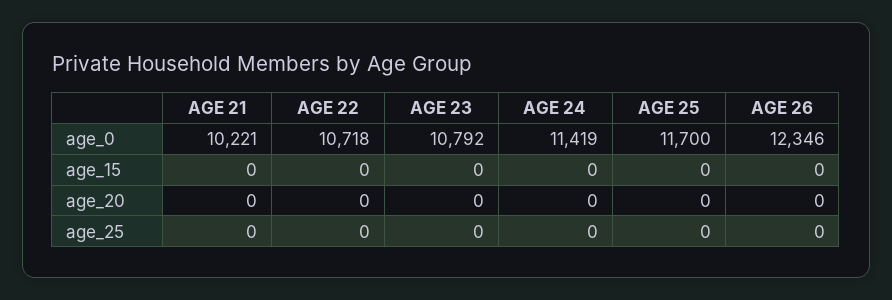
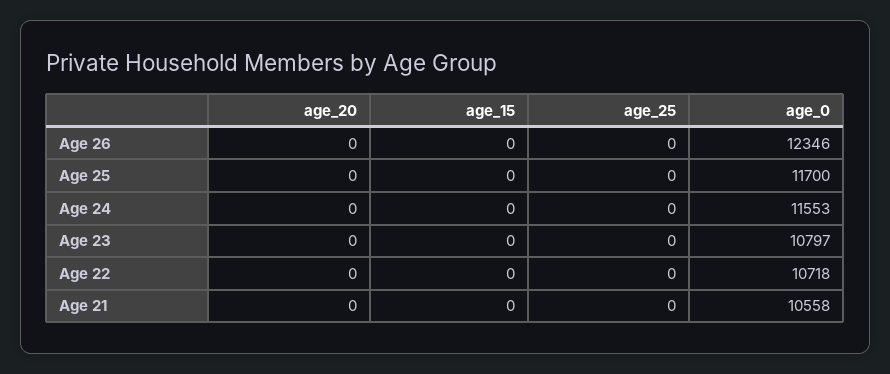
AGE 21, age_0: 10221 -> 10558
AGE 23, age_0: 10792 -> 10797
AGE 24, age_0: 11419 -> 11553

